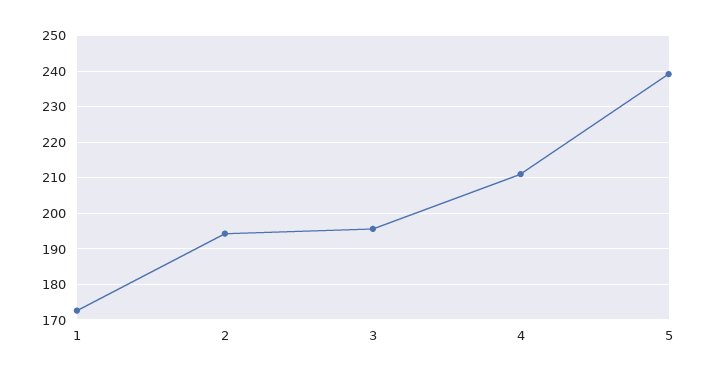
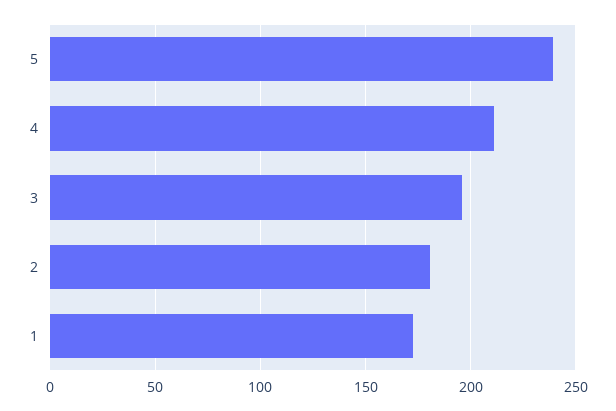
2: 194 -> 180

